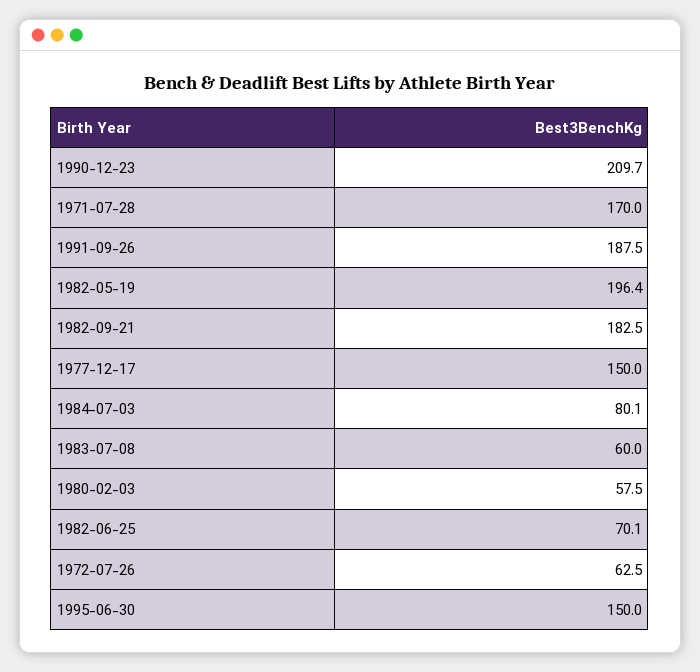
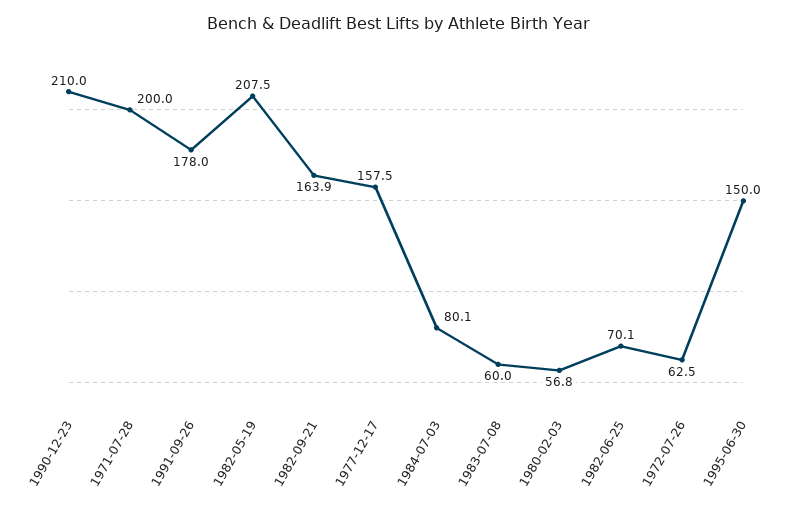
1990-12-23: 209.7 -> 210
1971-07-28: 170 -> 200
1991-09-26: 187.5 -> 178
1982-05-19: 196.4 -> 207.5
1982-09-21: 182.5 -> 163.9
1977-12-17: 150 -> 157.5
1980-02-03: 57.5 -> 56.8

